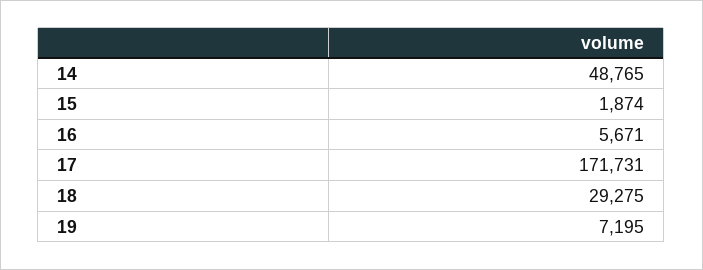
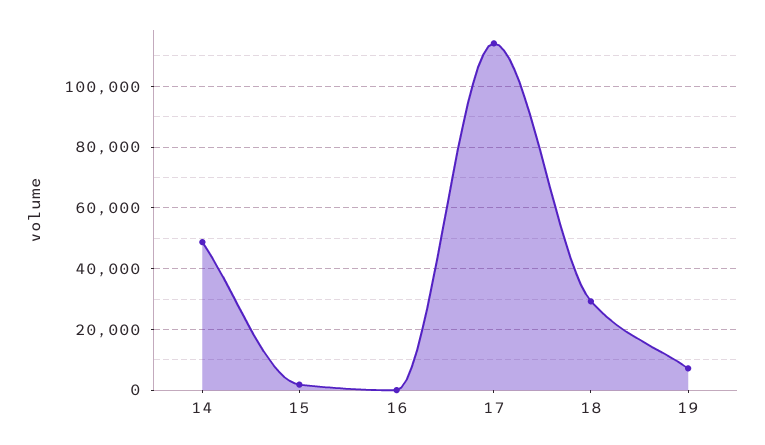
16: 5671 -> 0
17: 171731 -> 114000

